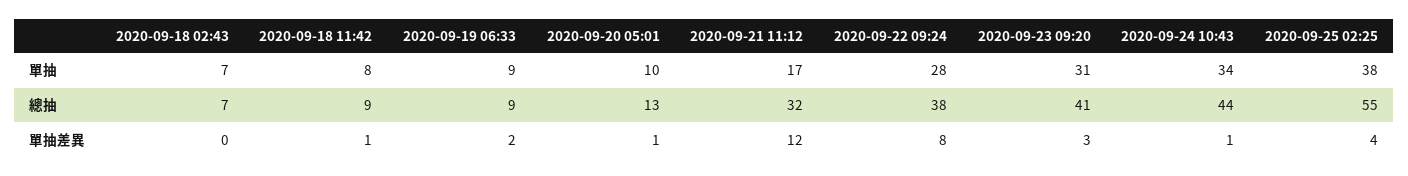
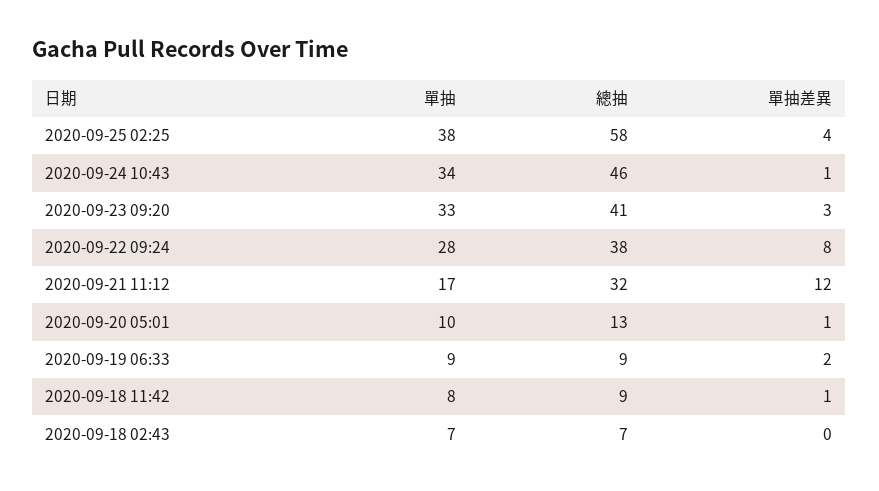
2020-09-23 09:20, 單抽: 31 -> 33
2020-09-24 10:43, 總抽: 44 -> 46
2020-09-25 02:25, 總抽: 55 -> 58

